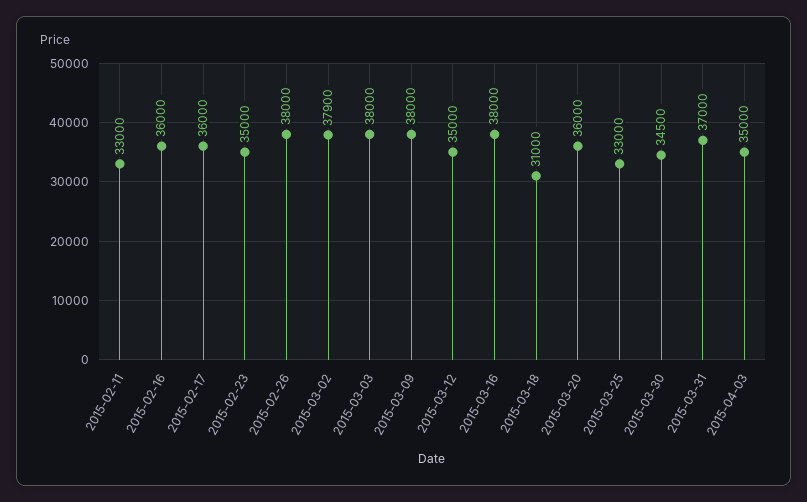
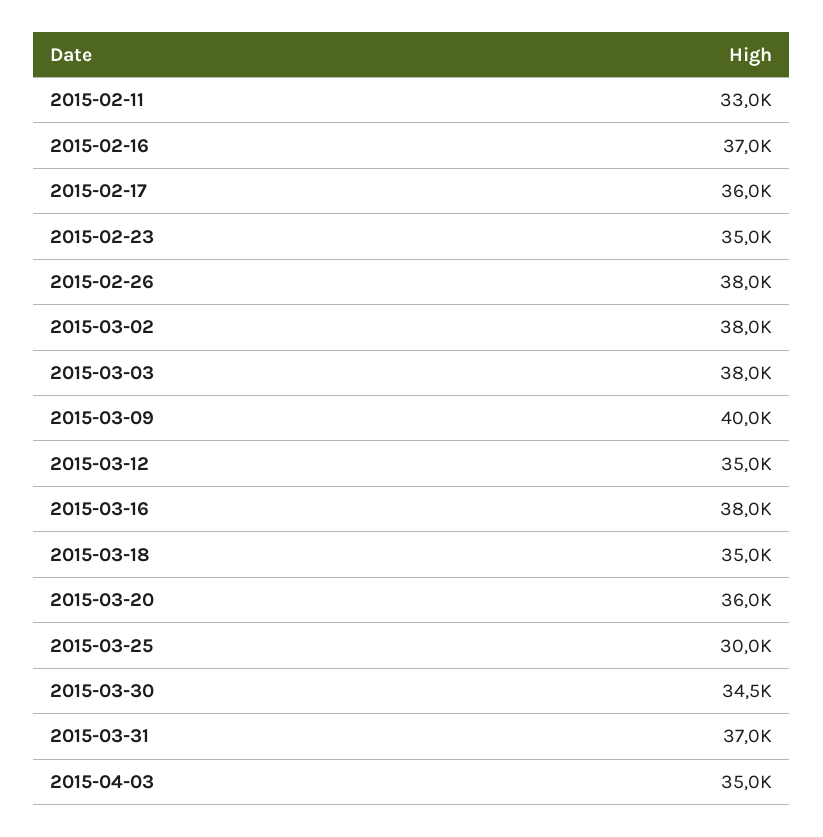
2015-02-16: 36000 -> 37000
2015-03-02: 37900 -> 38000
2015-03-09: 38000 -> 40000
2015-03-18: 31000 -> 35000
2015-03-25: 33000 -> 30000

